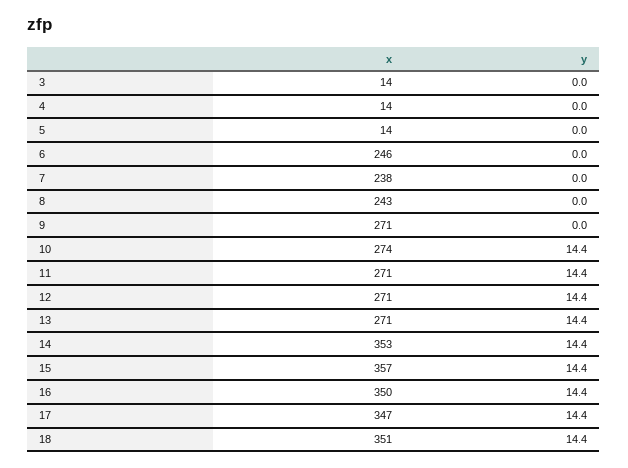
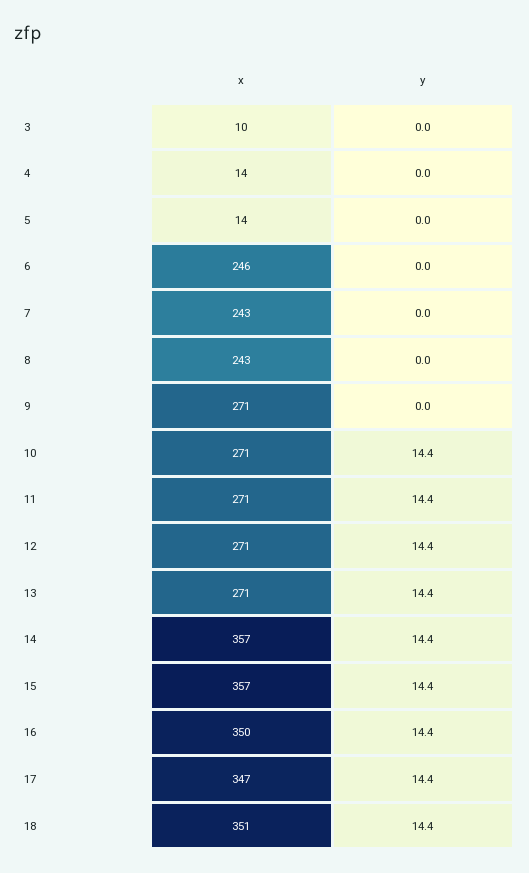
x, 3: 14 -> 10
x, 7: 238 -> 243
x, 10: 274 -> 271
x, 14: 353 -> 357

